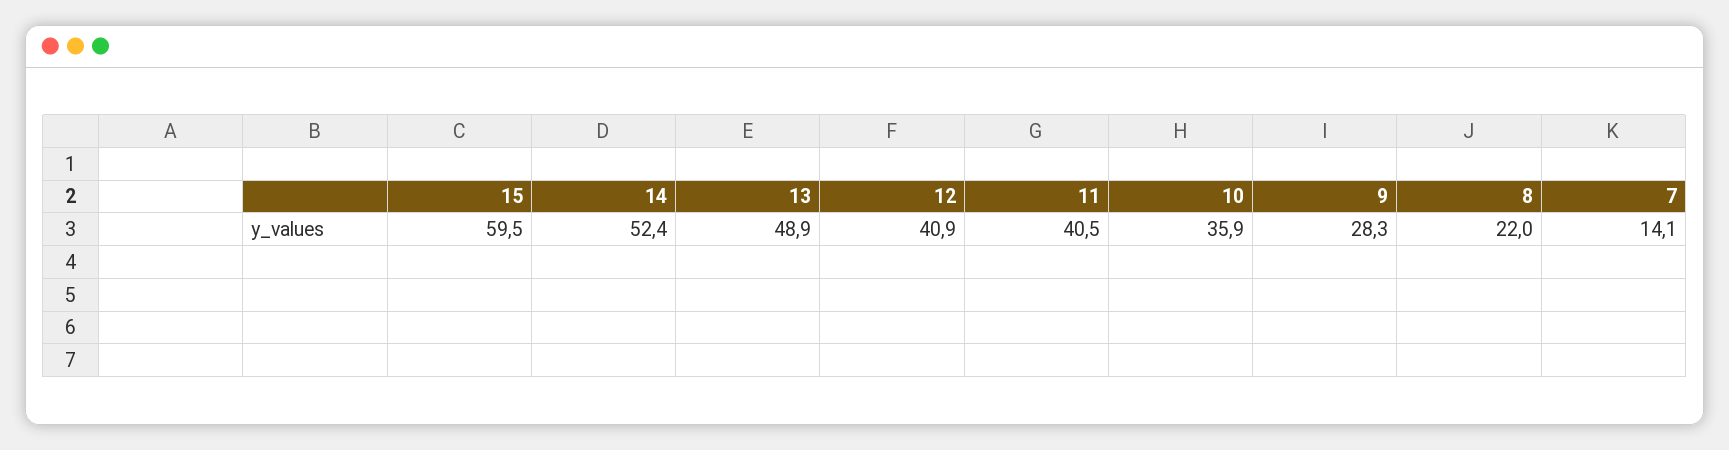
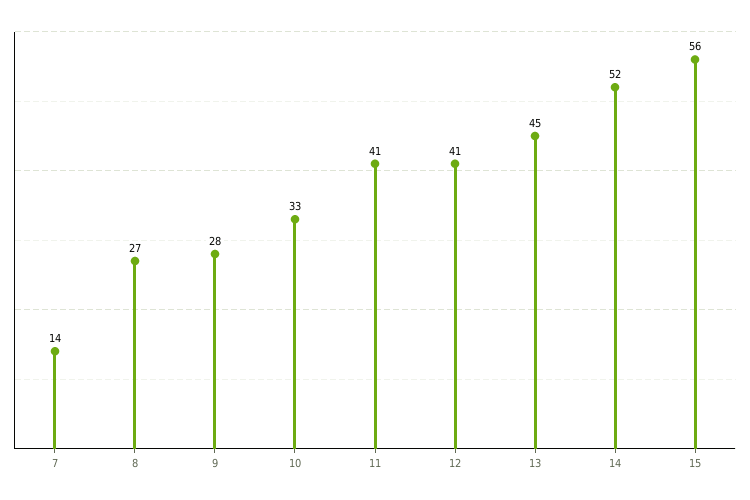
15: 59.5 -> 56
13: 48.9 -> 45
10: 35.9 -> 33
8: 22 -> 27

